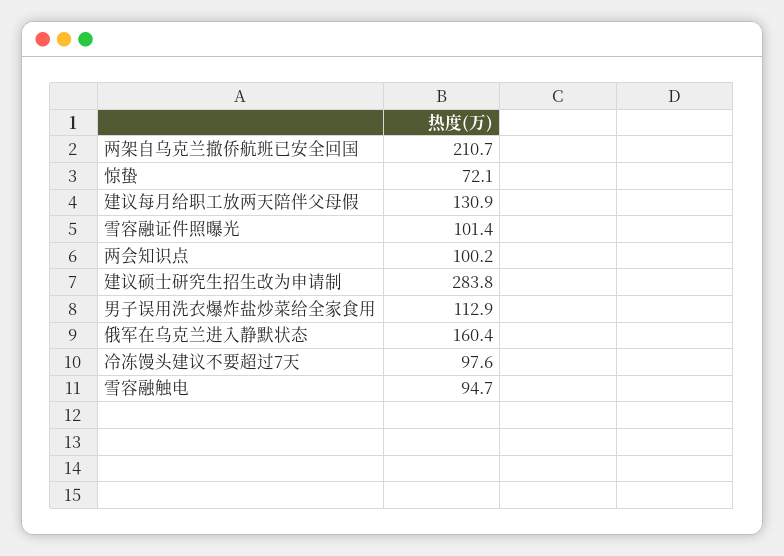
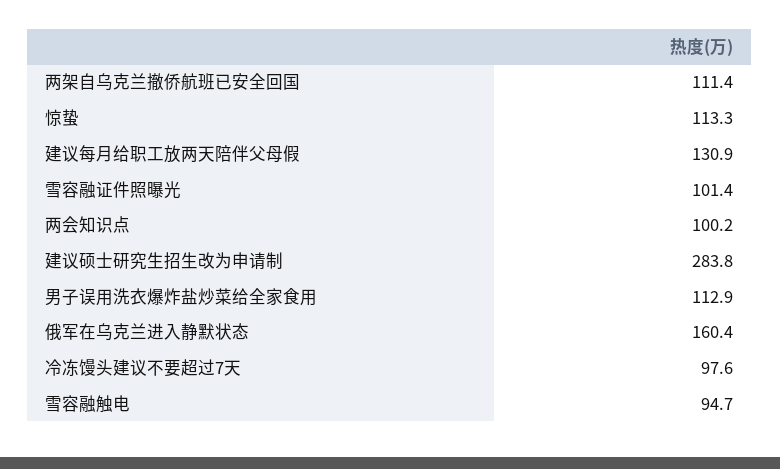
两架自乌克兰撤侨航班已安全回国: 210.7 -> 111.4
惊蛰: 72.1 -> 113.3

